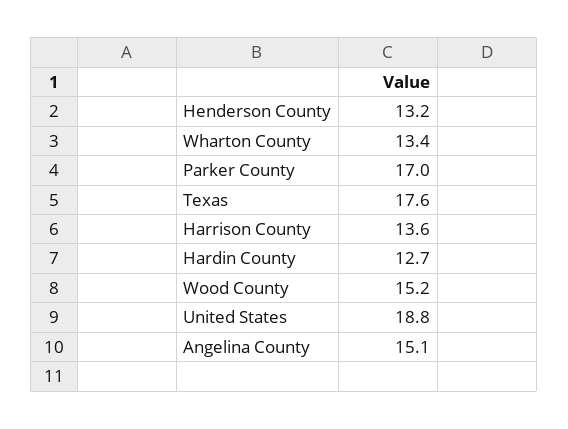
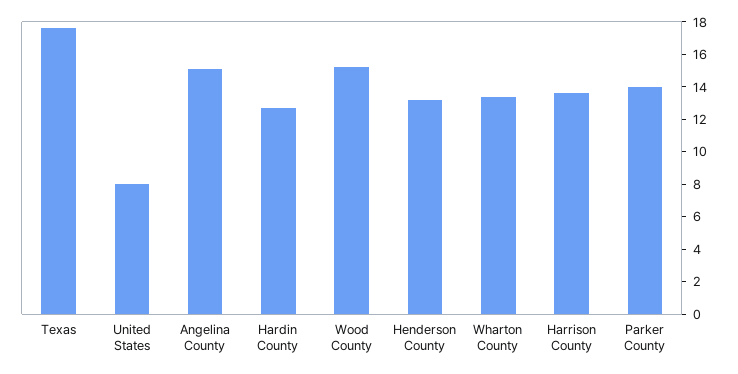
Parker County: 17 -> 14
United States: 18.8 -> 8

